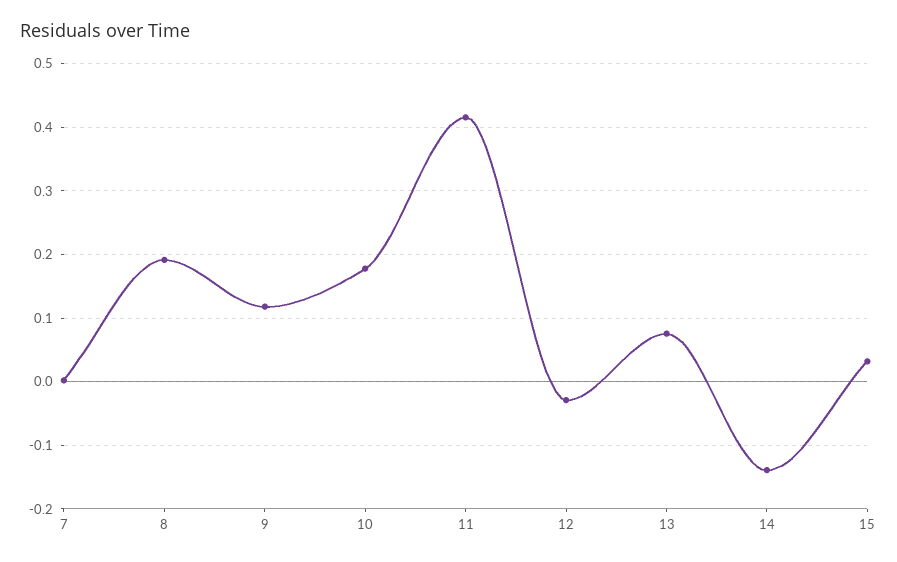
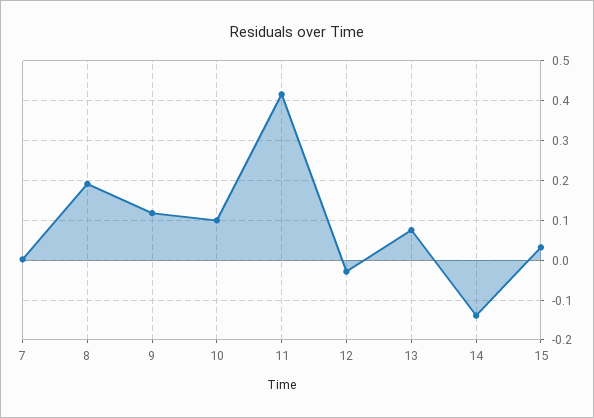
10: 0.18 -> 0.1

